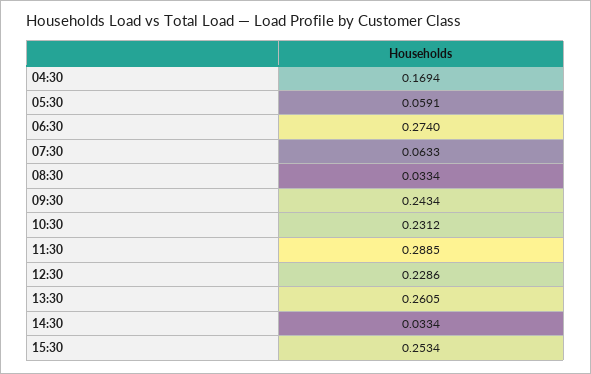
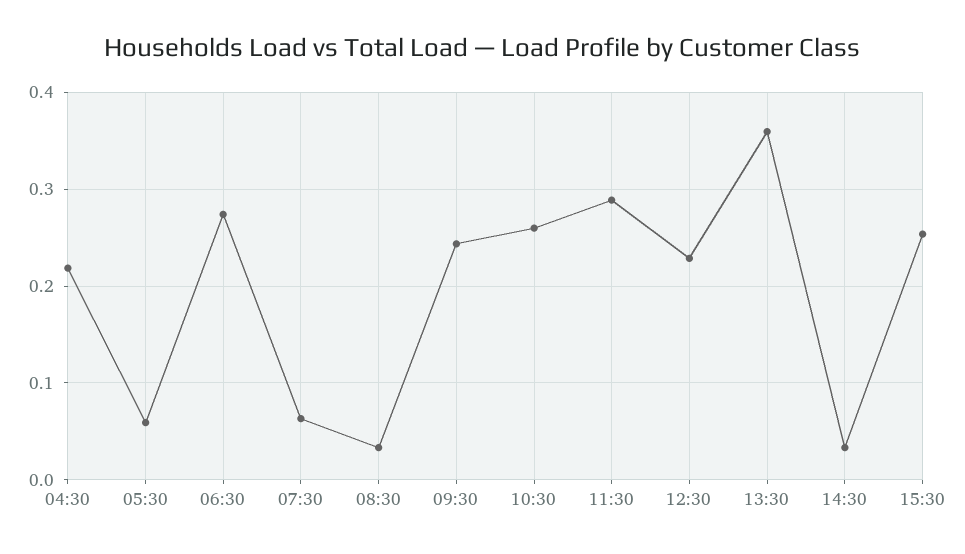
04:30: 0.1694 -> 0.22
10:30: 0.2312 -> 0.26
13:30: 0.2605 -> 0.36

